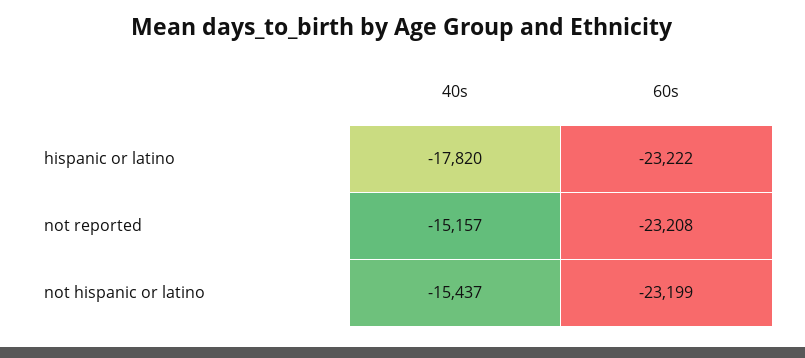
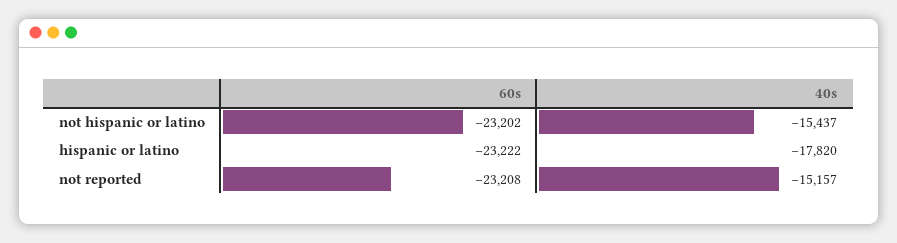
60s, not hispanic or latino: -23199 -> -23202

